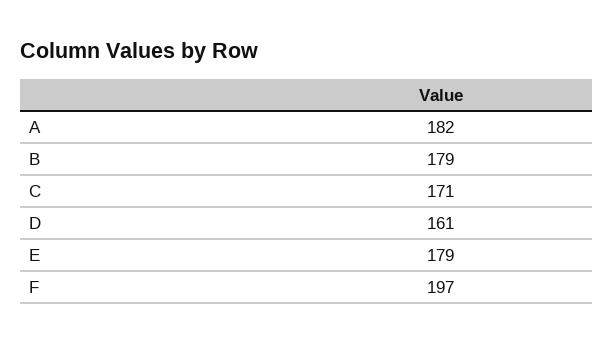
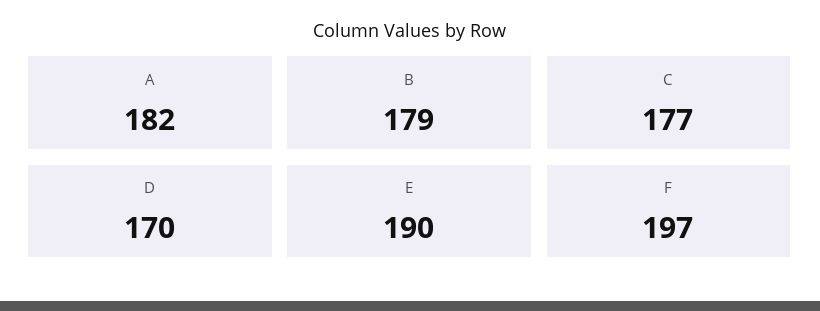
C: 171 -> 177
D: 161 -> 170
E: 179 -> 190

